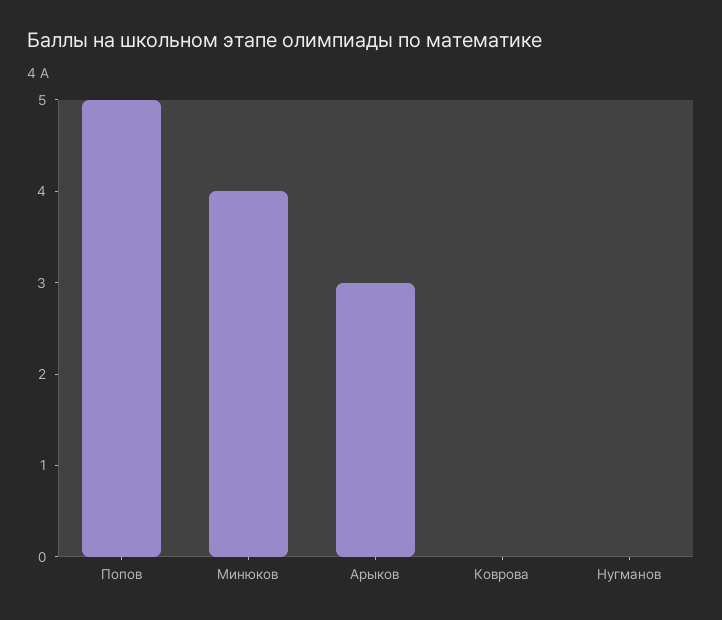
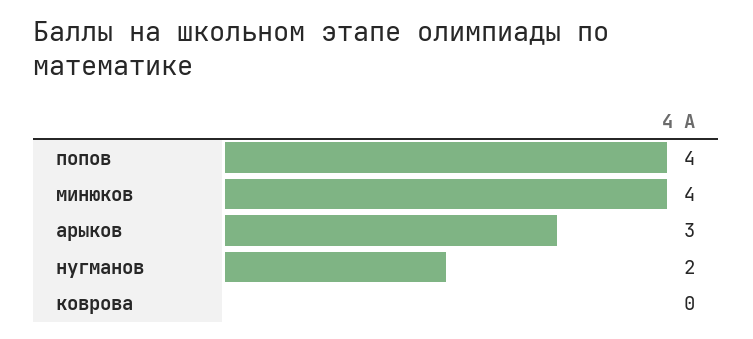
Попов: 5 -> 4
Нугманов: 0 -> 2

